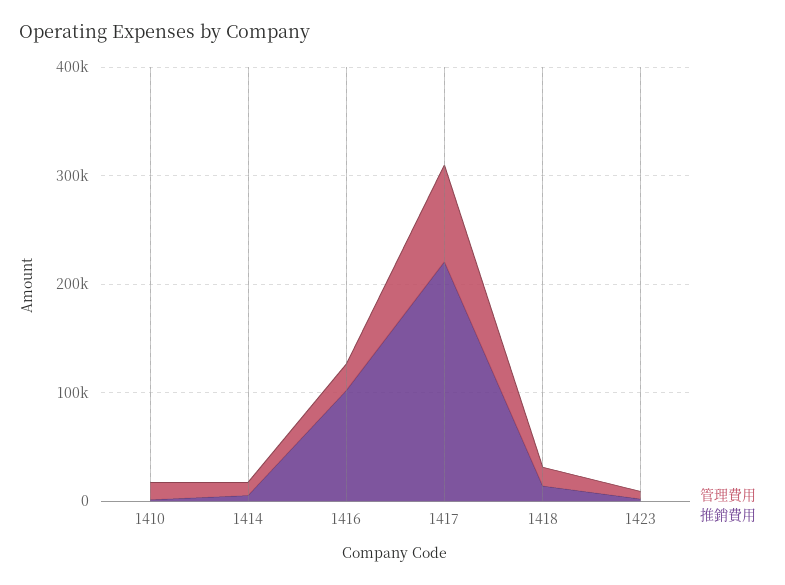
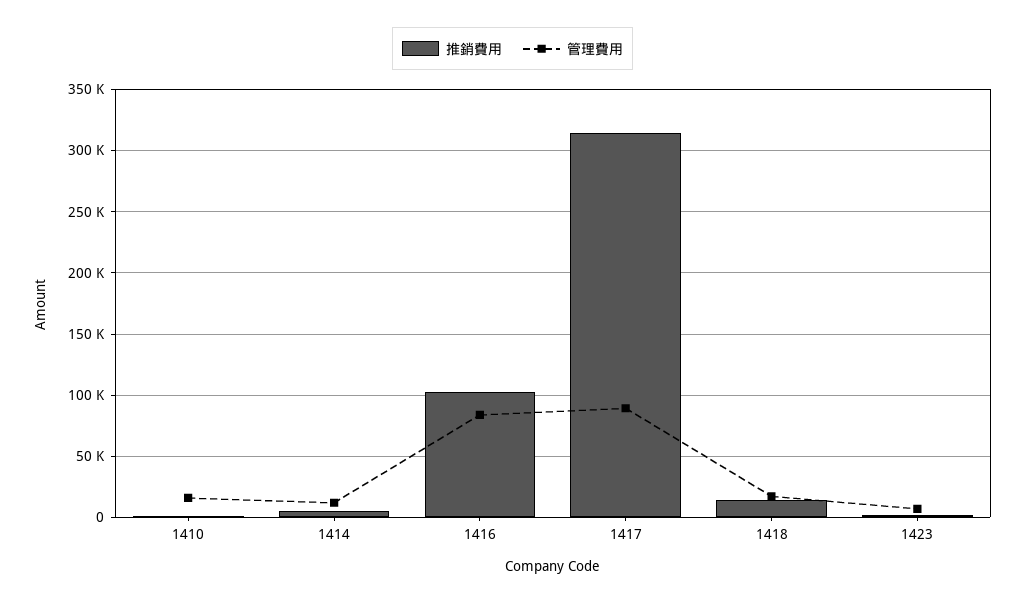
管理費用, 1416: 20000 -> 85000
推銷費用, 1417: 220000 -> 315000

